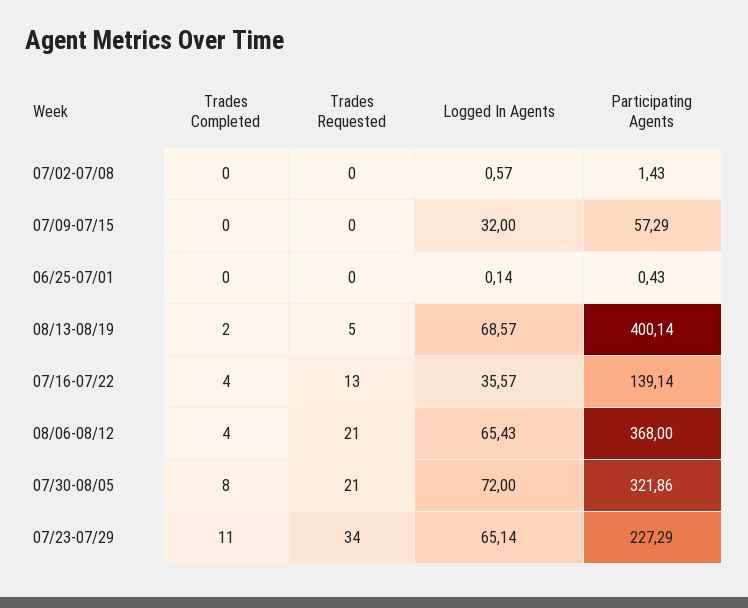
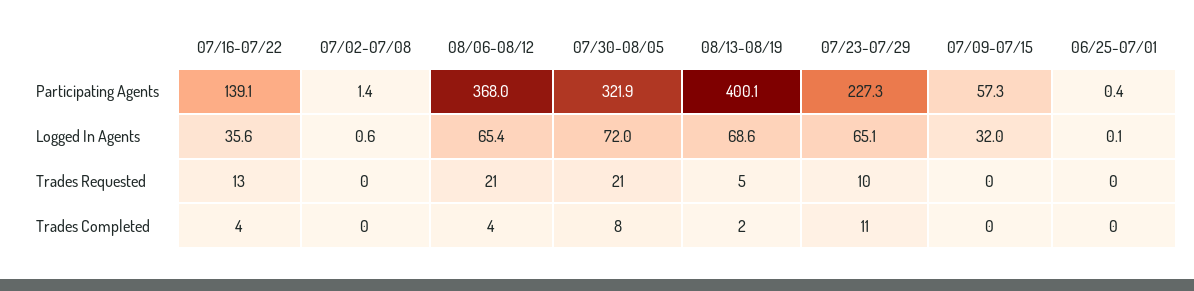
Trades Requested, 07/23-07/29: 34 -> 10

